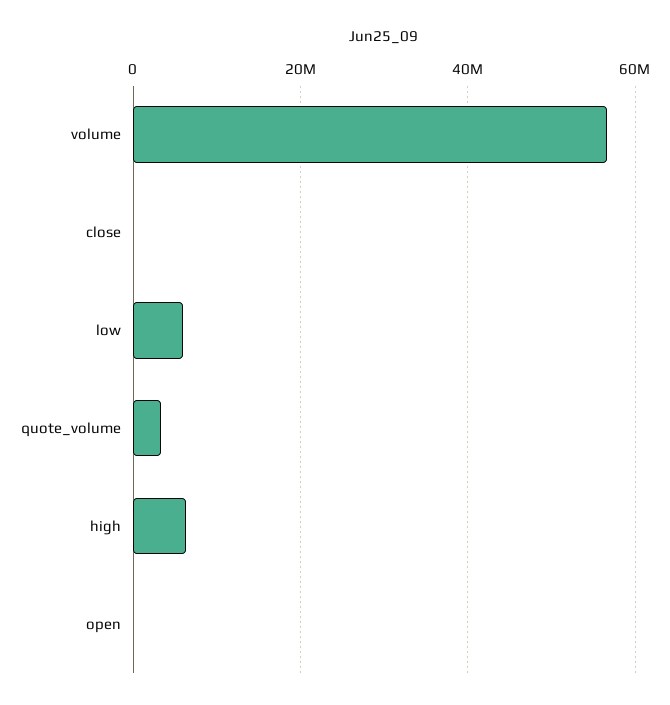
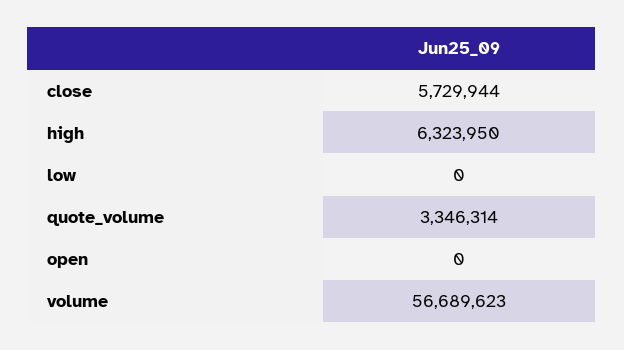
close: 0 -> 5729944
low: 6000000 -> 0

